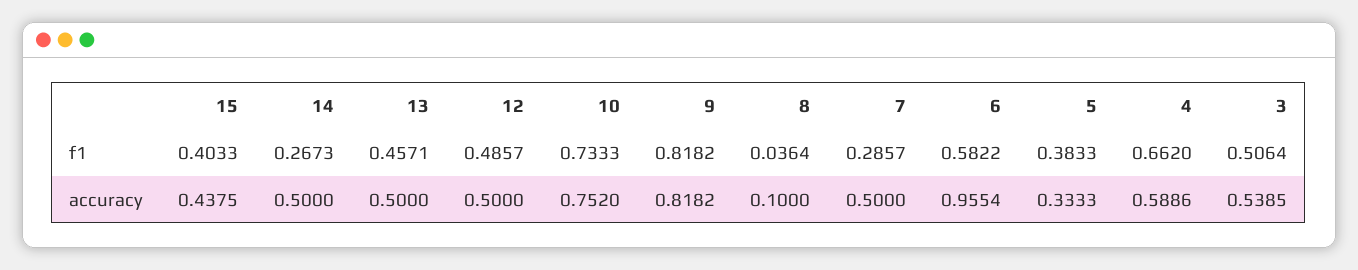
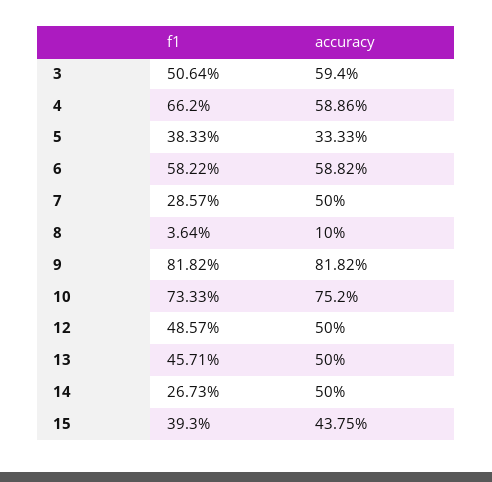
15, f1: 0.4033 -> 0.393
6, accuracy: 0.9554 -> 0.5882
3, accuracy: 0.5385 -> 0.594

